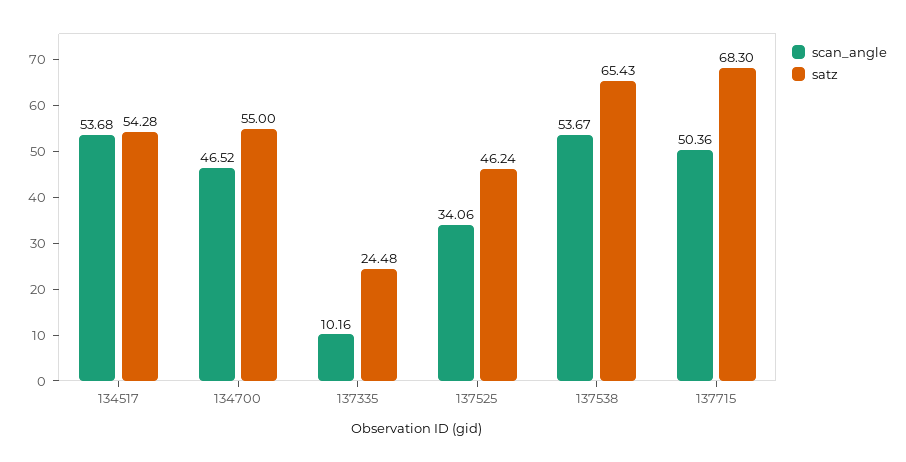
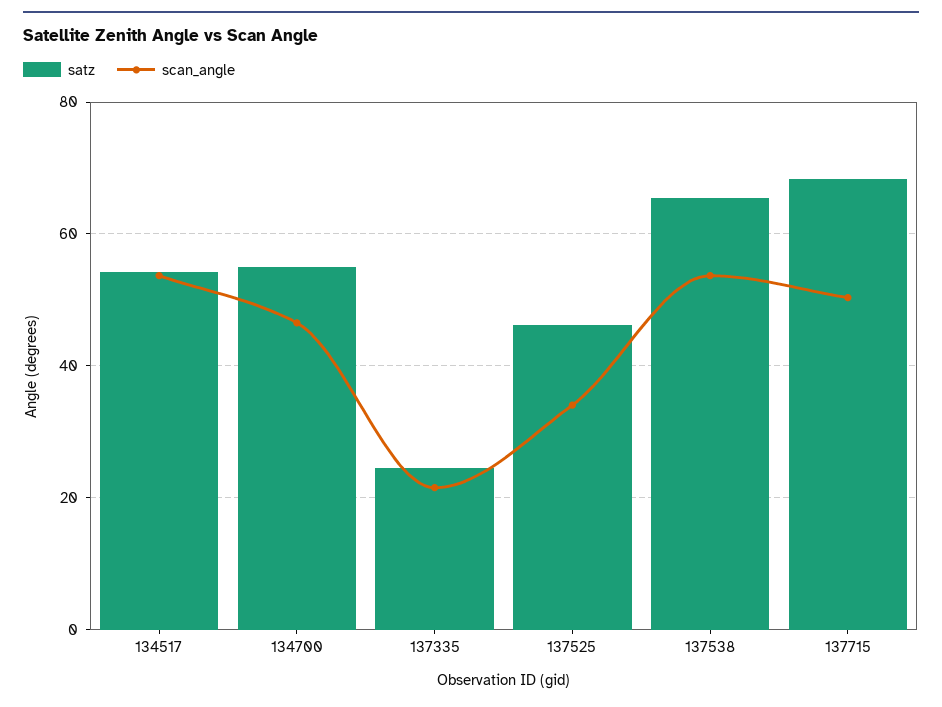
scan_angle, 137335: 10.16 -> 22

